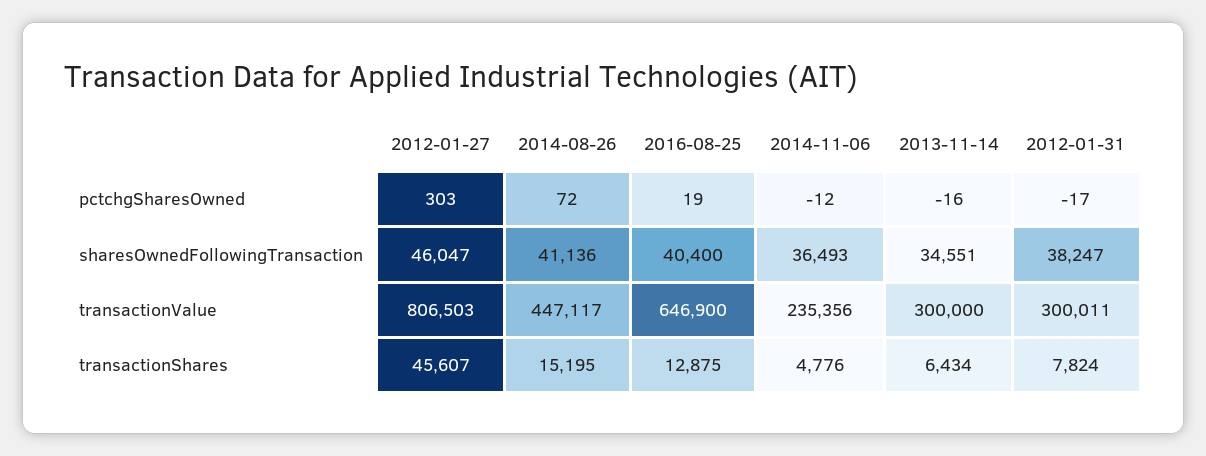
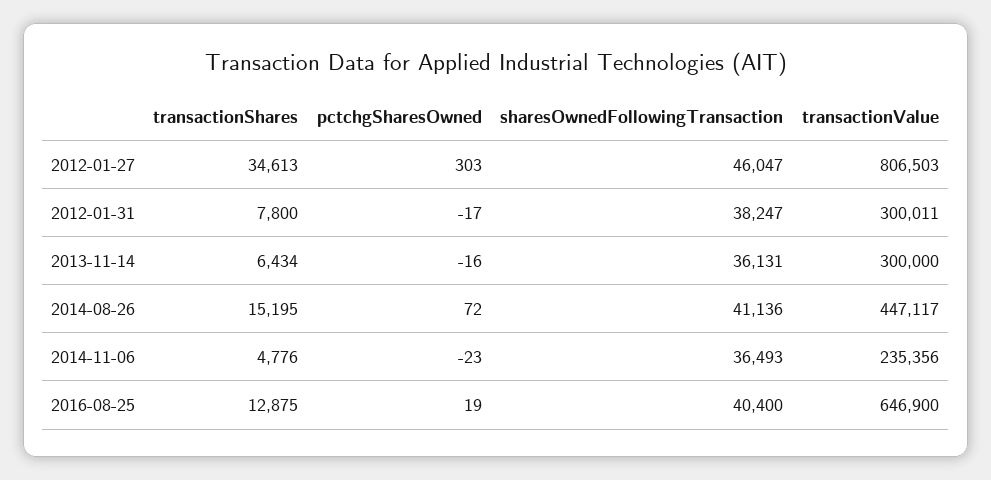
2014-11-06, pctchgSharesOwned: -12 -> -23
2013-11-14, sharesOwnedFollowingTransaction: 34551 -> 36131
2012-01-27, transactionShares: 45607 -> 34613
2012-01-31, transactionShares: 7824 -> 7800

